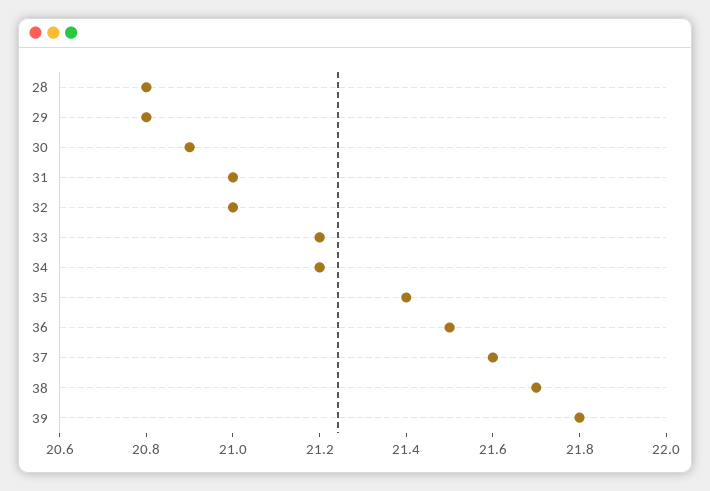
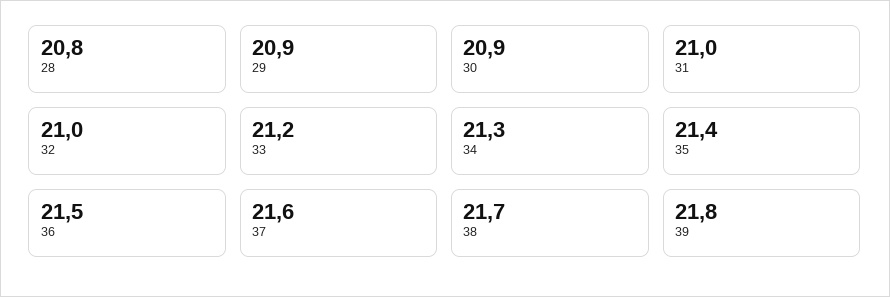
29: 20.8 -> 20.9
34: 21.2 -> 21.3

